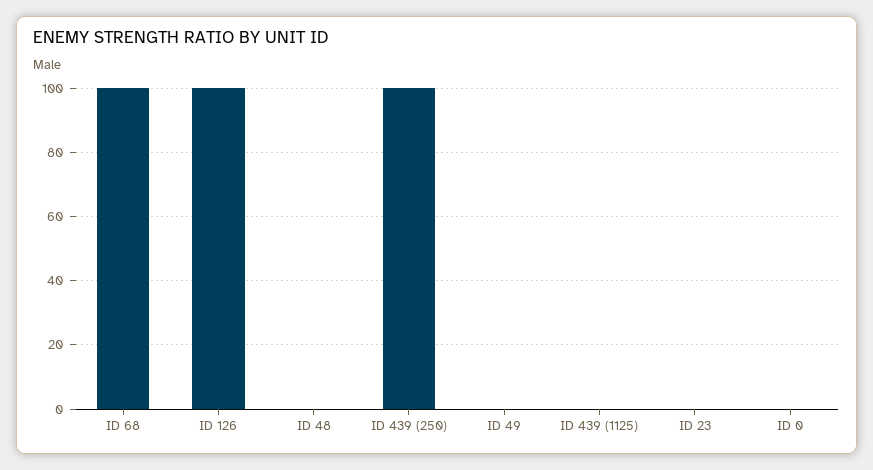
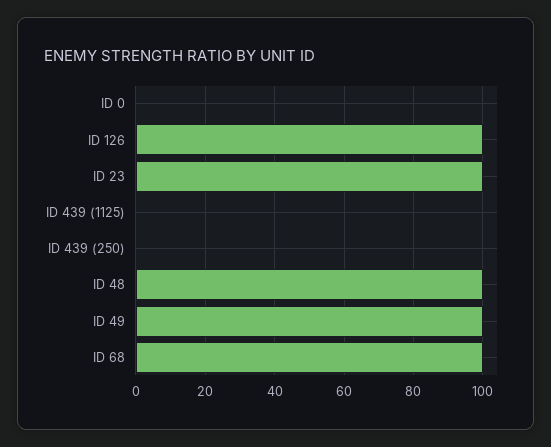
ID 48: 0 -> 100
ID 439 (250): 100 -> 0
ID 49: 0 -> 100
ID 23: 0 -> 100

